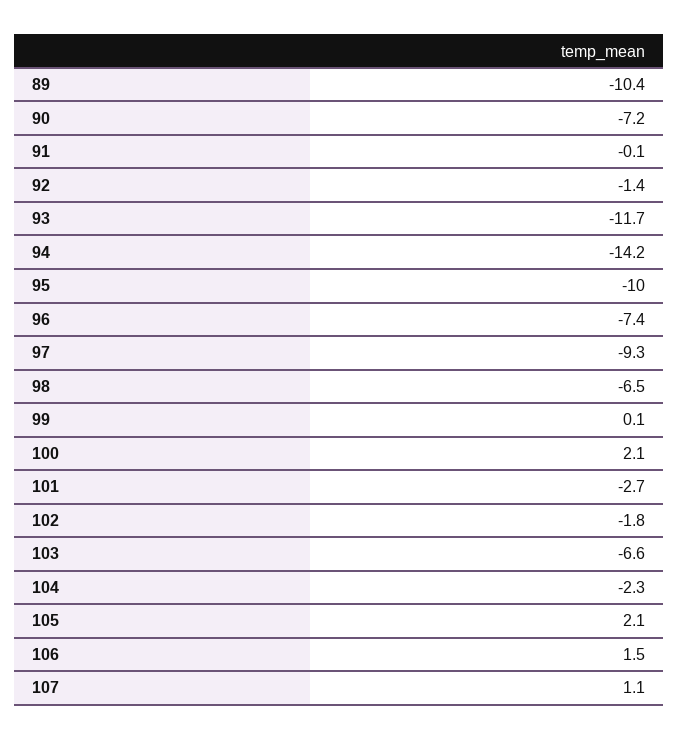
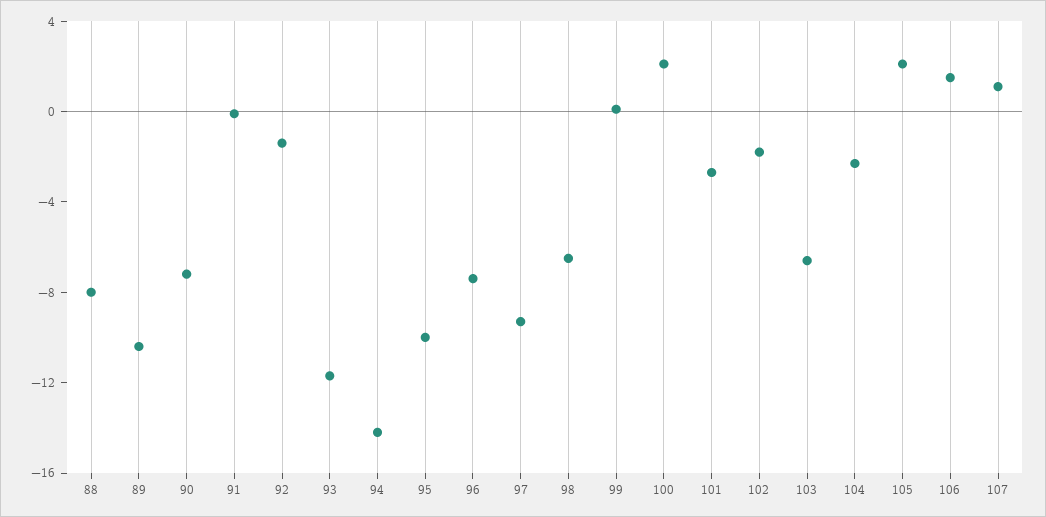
88: none -> -8

